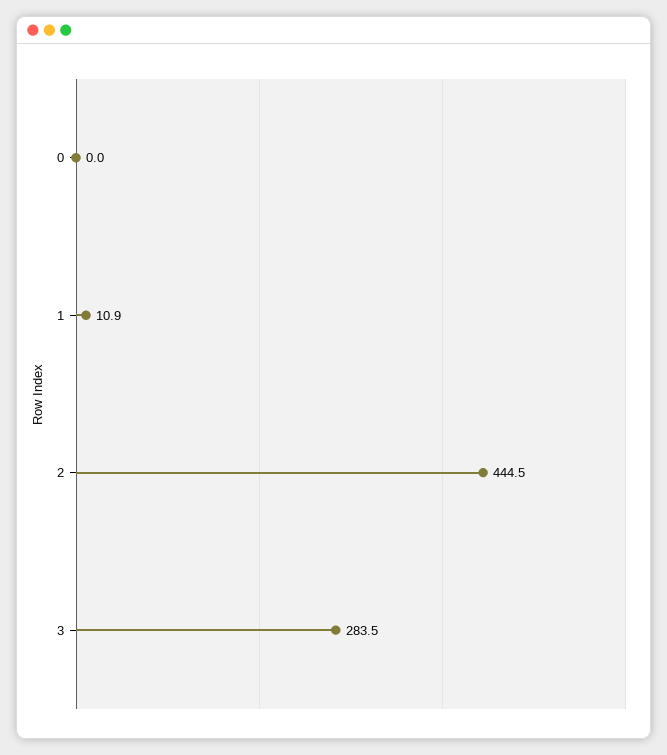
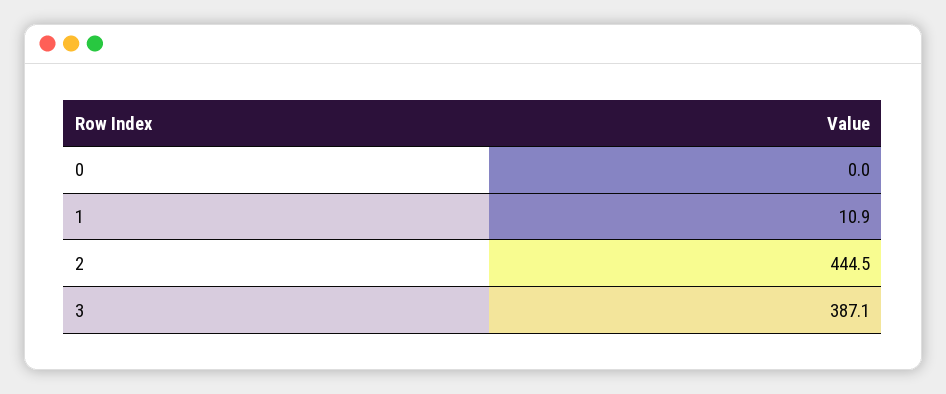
3: 283.5 -> 387.1

